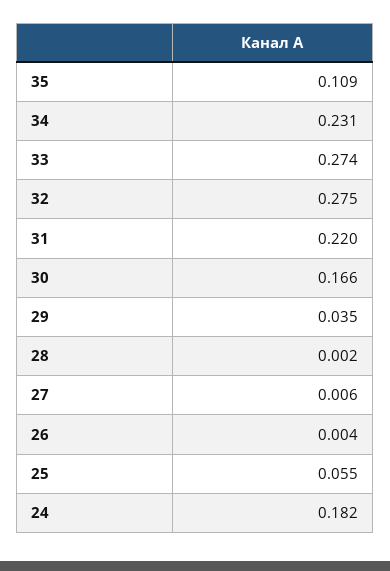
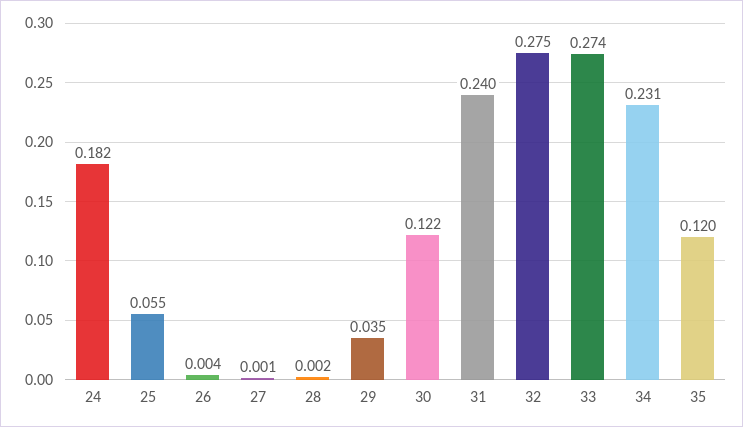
35: 0.109 -> 0.12
31: 0.22 -> 0.24
30: 0.166 -> 0.122
27: 0.006 -> 0.001

